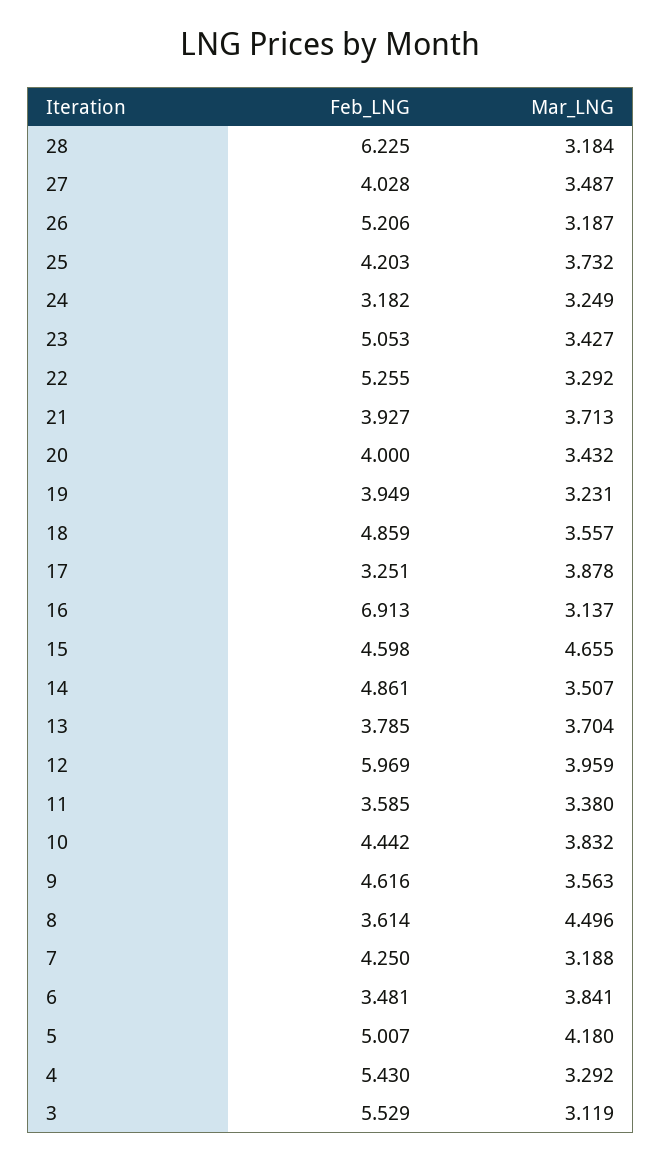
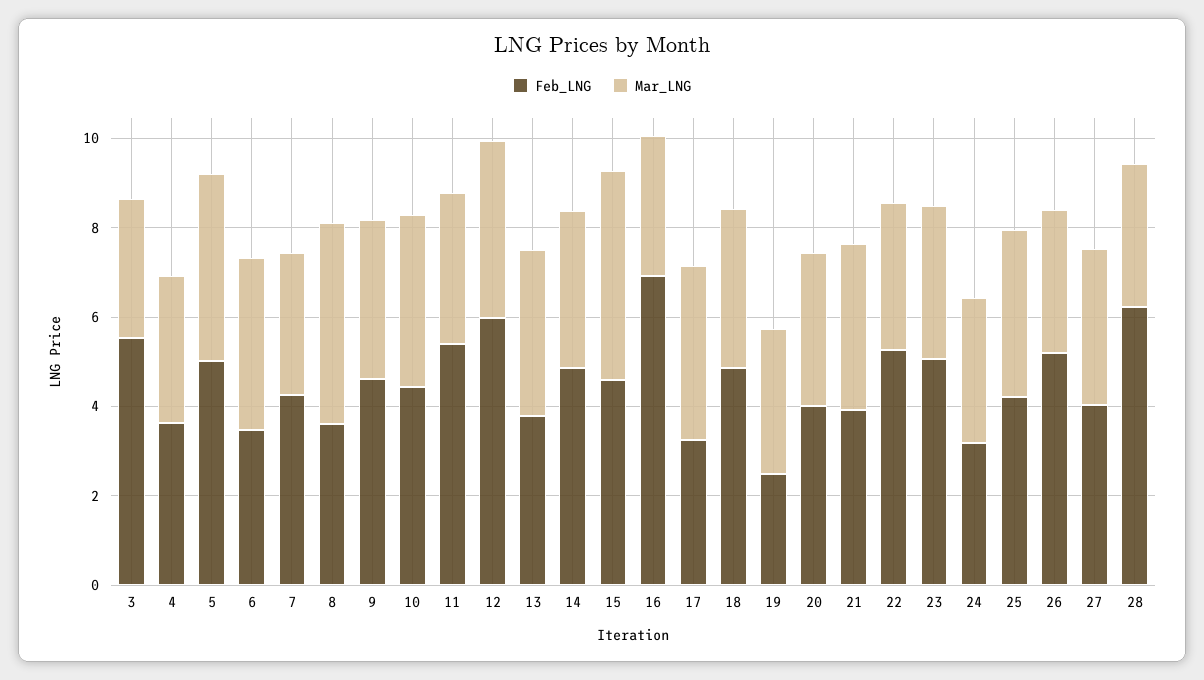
Feb_LNG, 19: 3.949 -> 2.5
Feb_LNG, 11: 3.585 -> 5.5
Feb_LNG, 4: 5.43 -> 3.5

